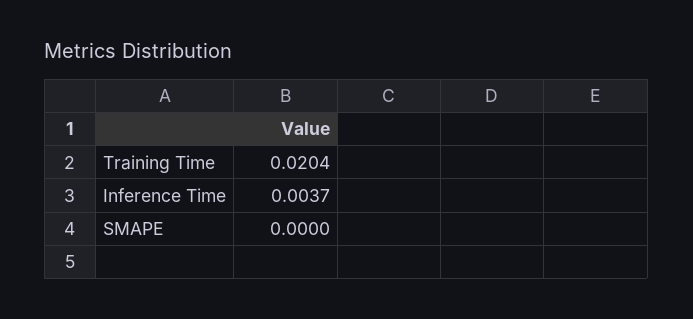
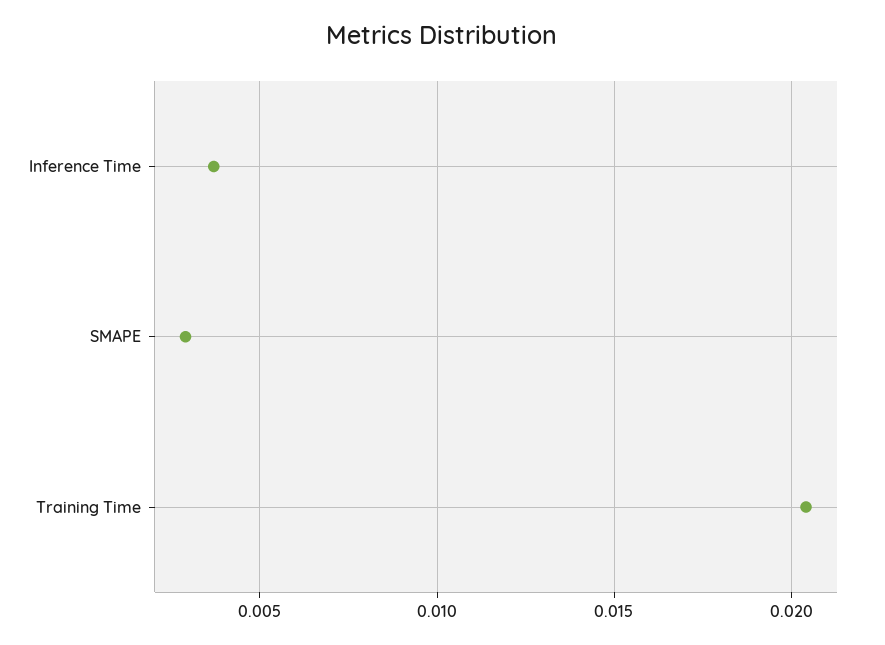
SMAPE: 0 -> 0.003

